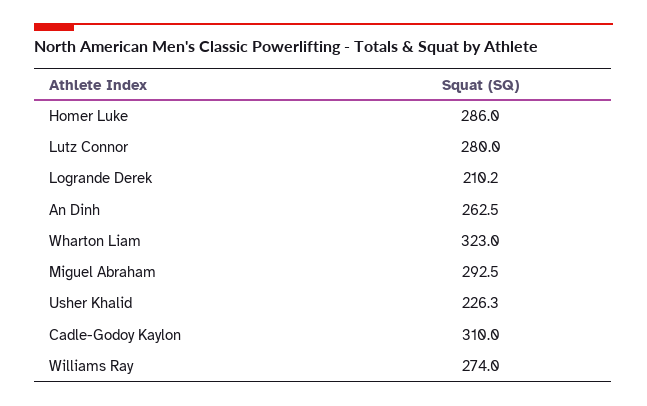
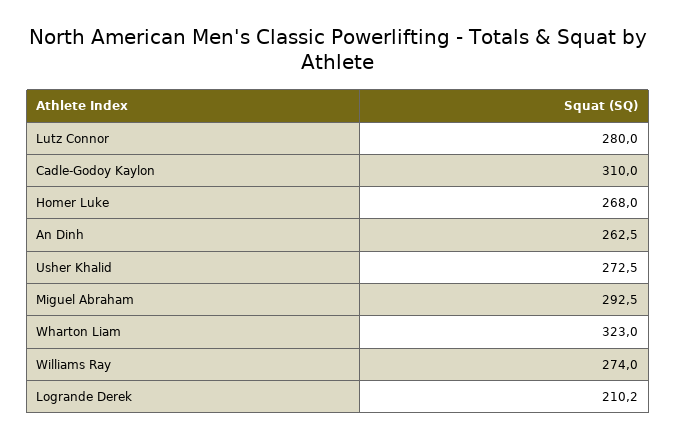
Homer Luke: 286 -> 268
Usher Khalid: 226.3 -> 272.5

